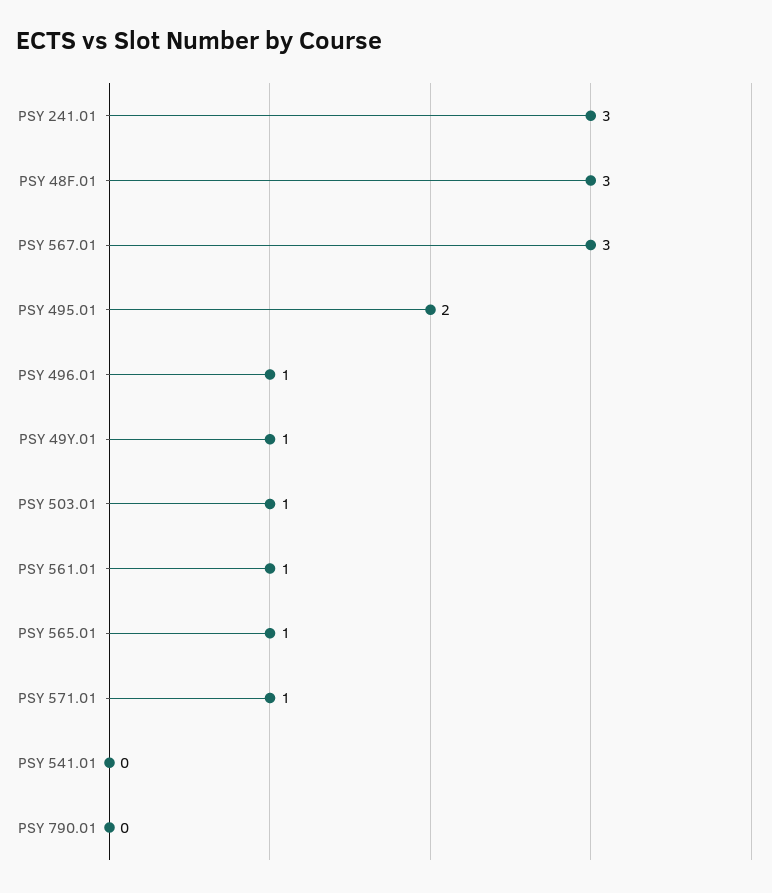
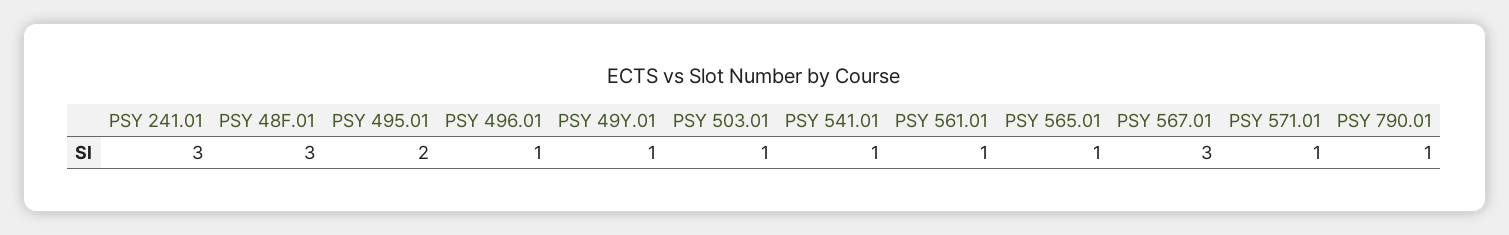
PSY 541.01: 0 -> 1
PSY 790.01: 0 -> 1

